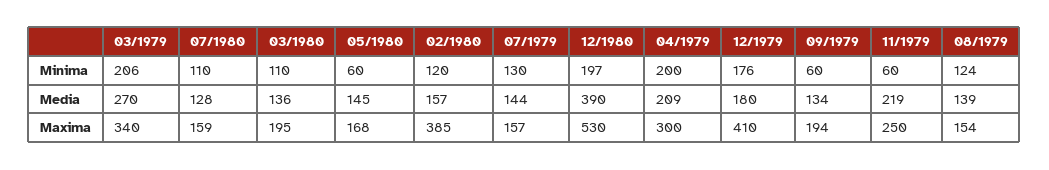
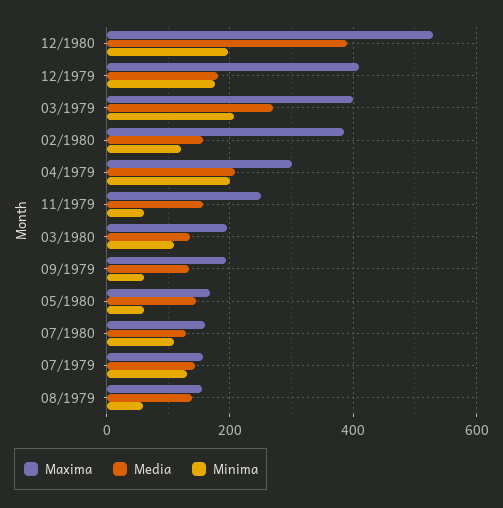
Minima, 08/1979: 124 -> 60
Media, 11/1979: 219 -> 160
Maxima, 03/1979: 340 -> 400

